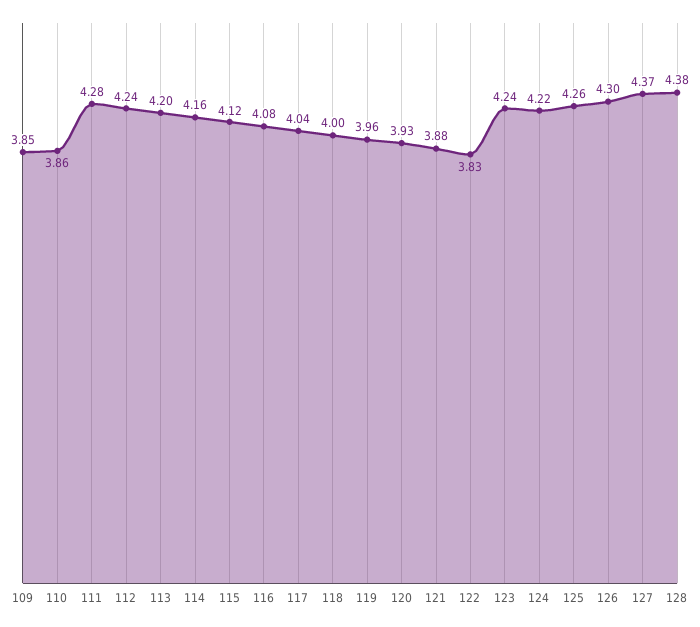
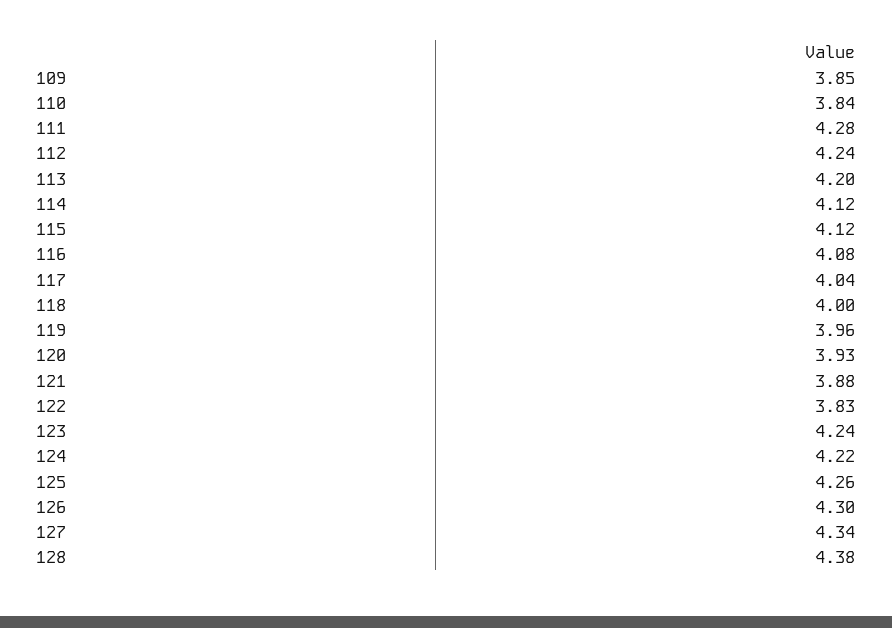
110: 3.86 -> 3.84
114: 4.16 -> 4.12
127: 4.37 -> 4.34

